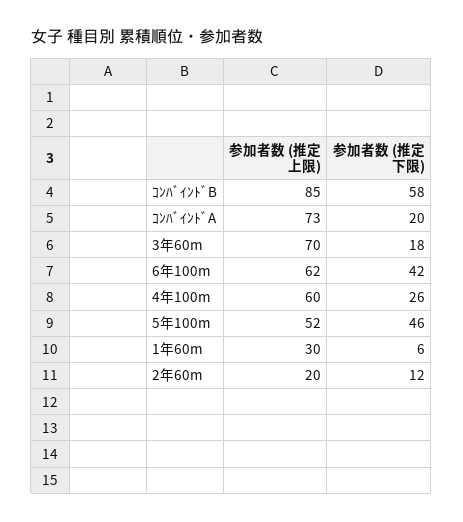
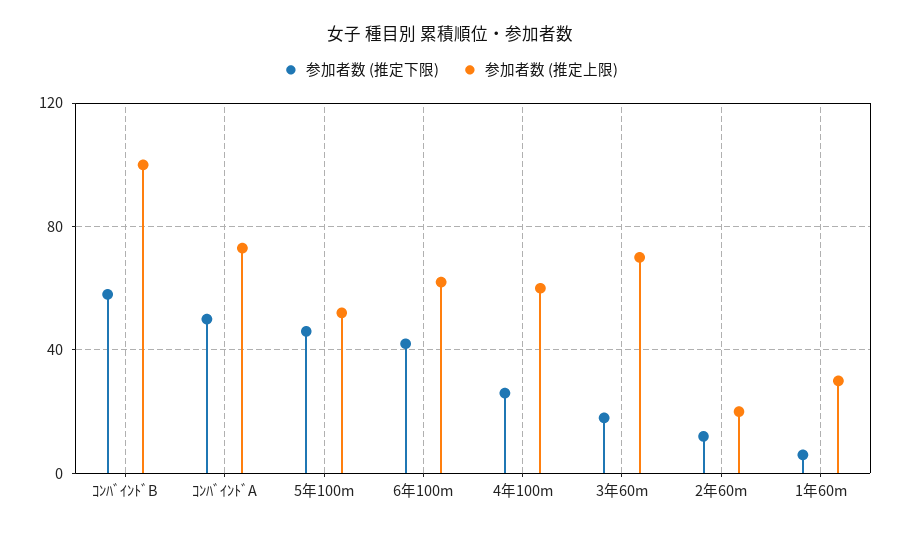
参加者数 (推定上限), ｺﾝﾊﾞｲﾝﾄﾞB: 85 -> 100
参加者数 (推定下限), ｺﾝﾊﾞｲﾝﾄﾞA: 20 -> 50

